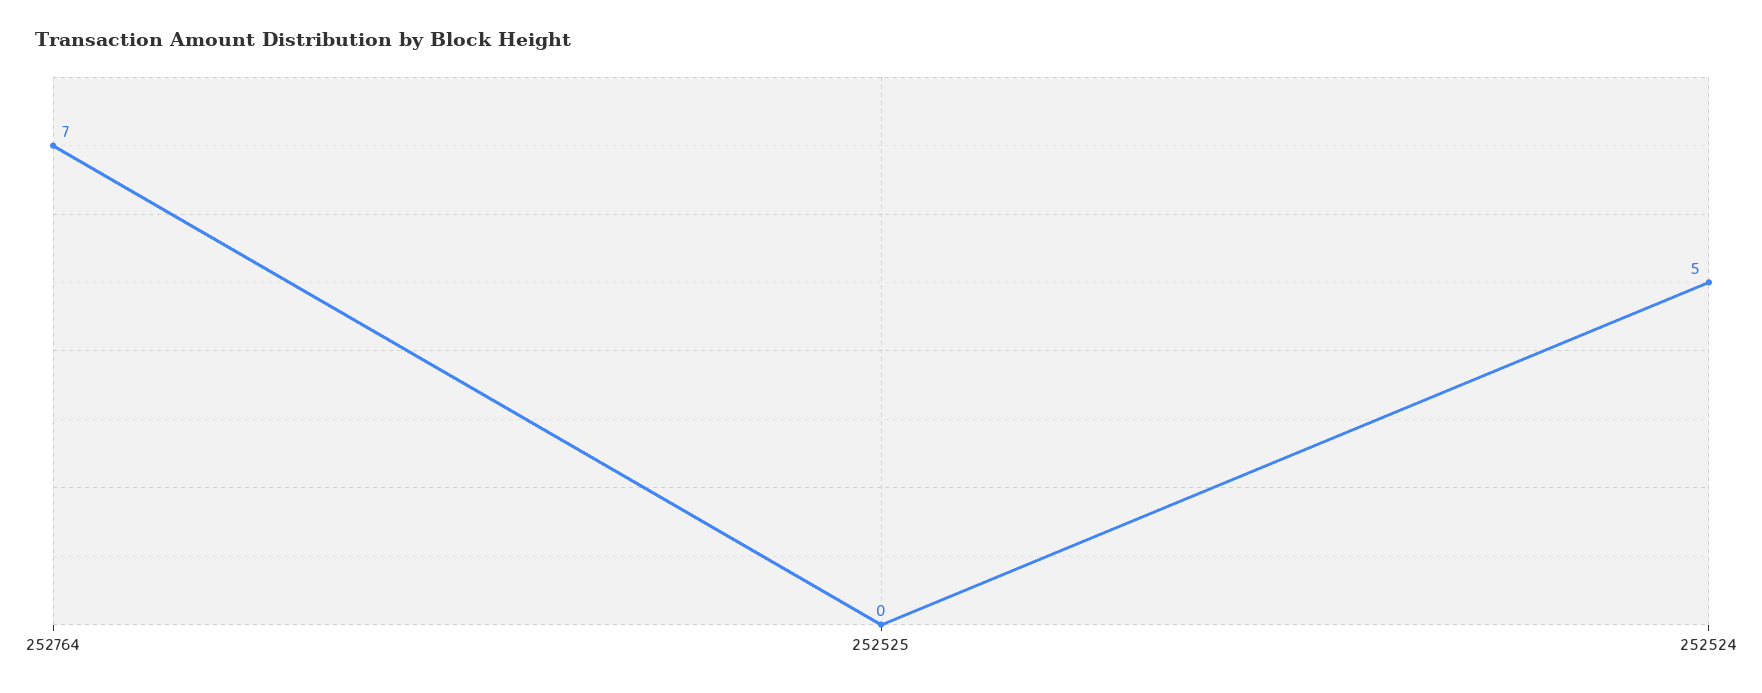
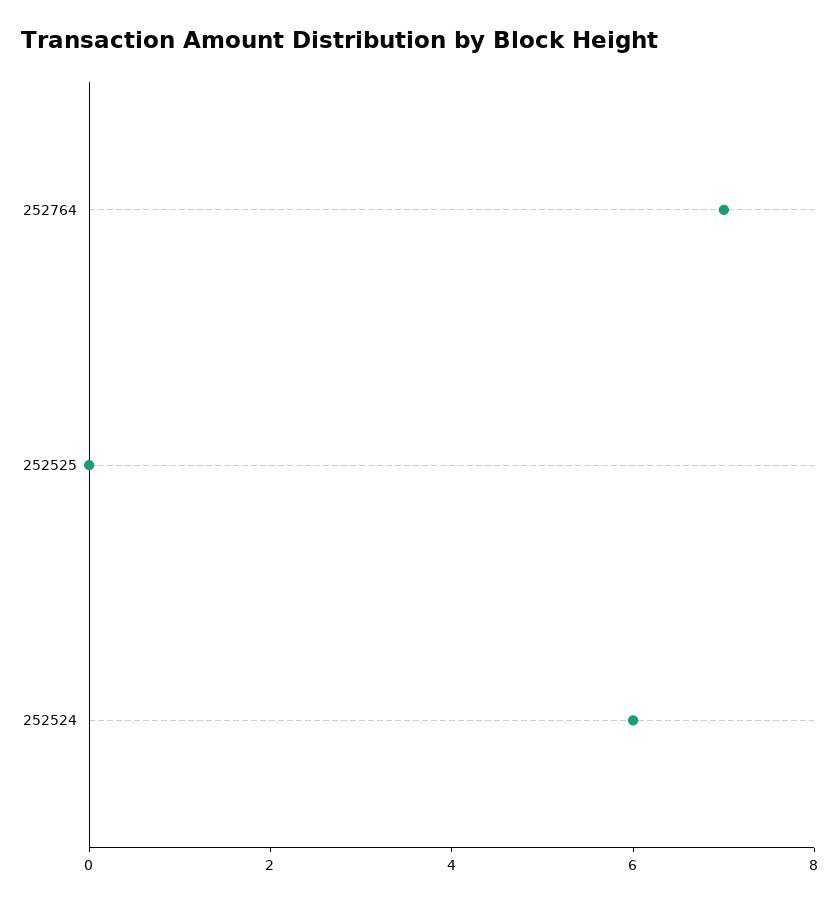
252524: 5 -> 6

